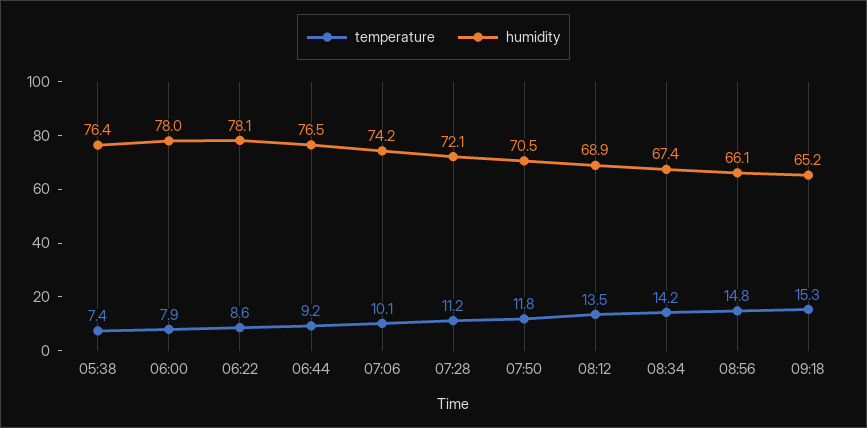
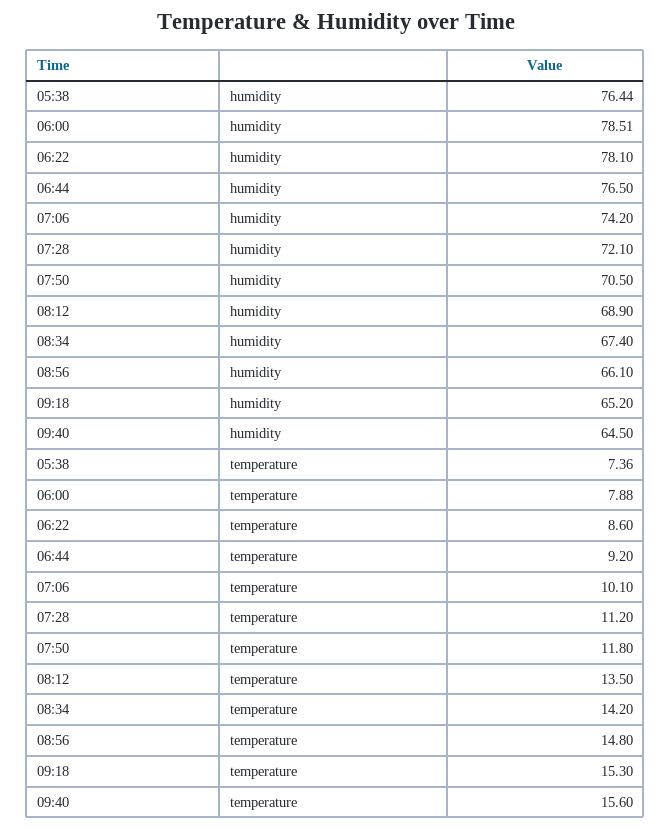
humidity, 06:00: 78 -> 78.51
humidity, 09:40: none -> 64.5
temperature, 09:40: none -> 15.6

